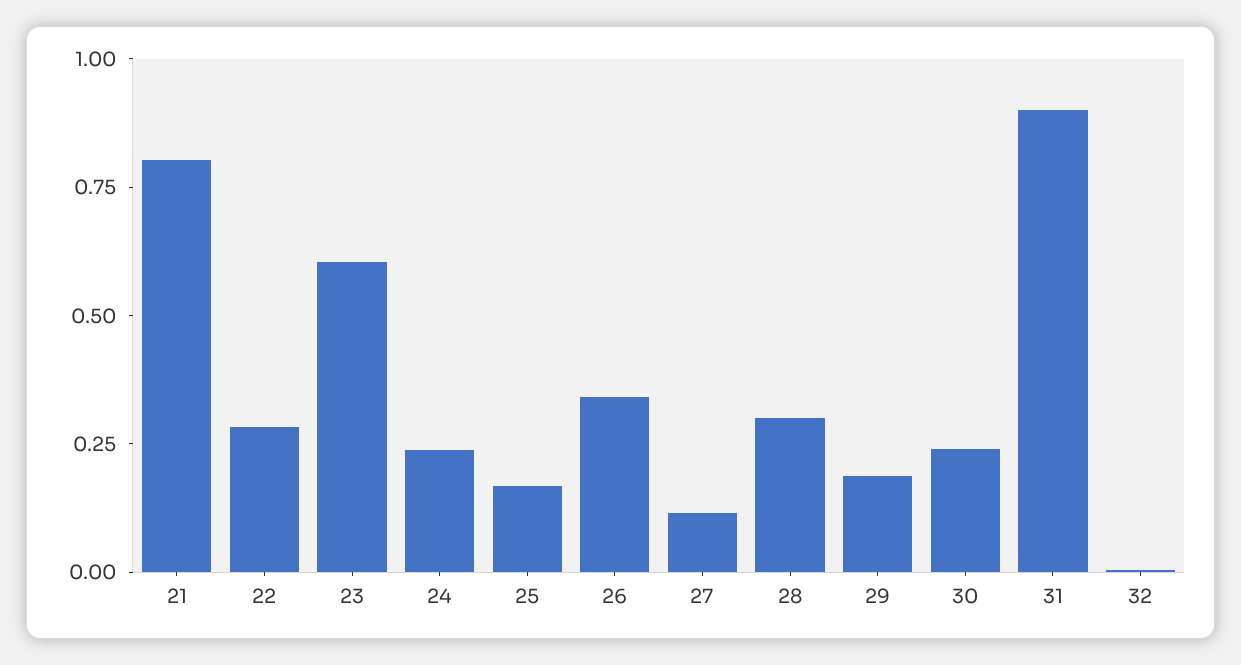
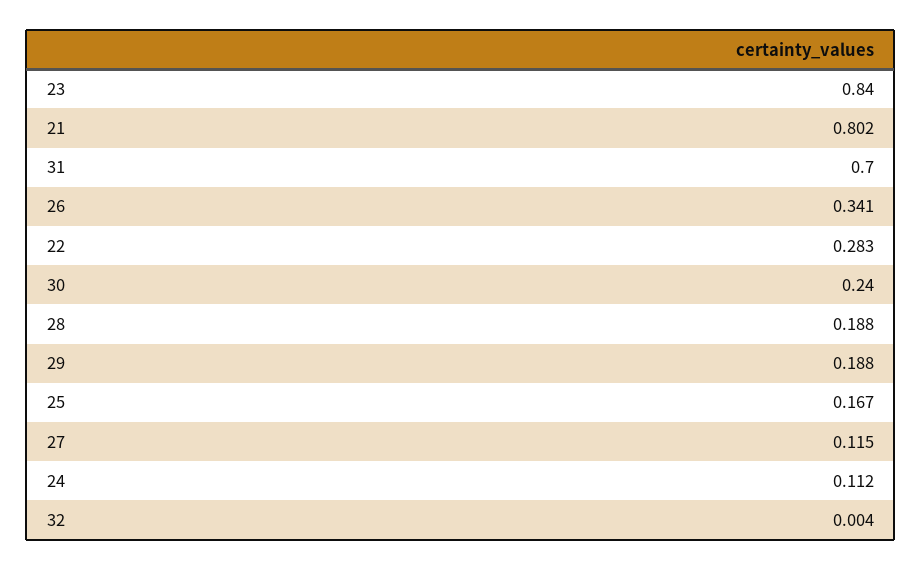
23: 0.6 -> 0.84
24: 0.25 -> 0.112
28: 0.3 -> 0.188
31: 0.9 -> 0.7

